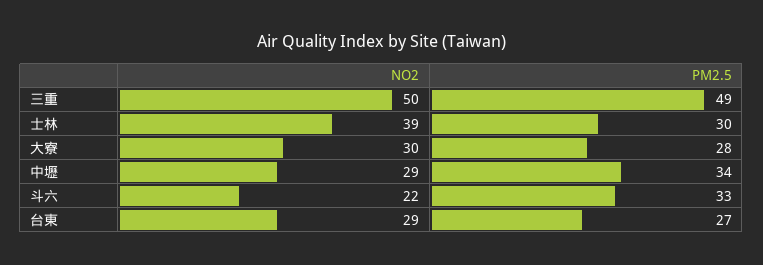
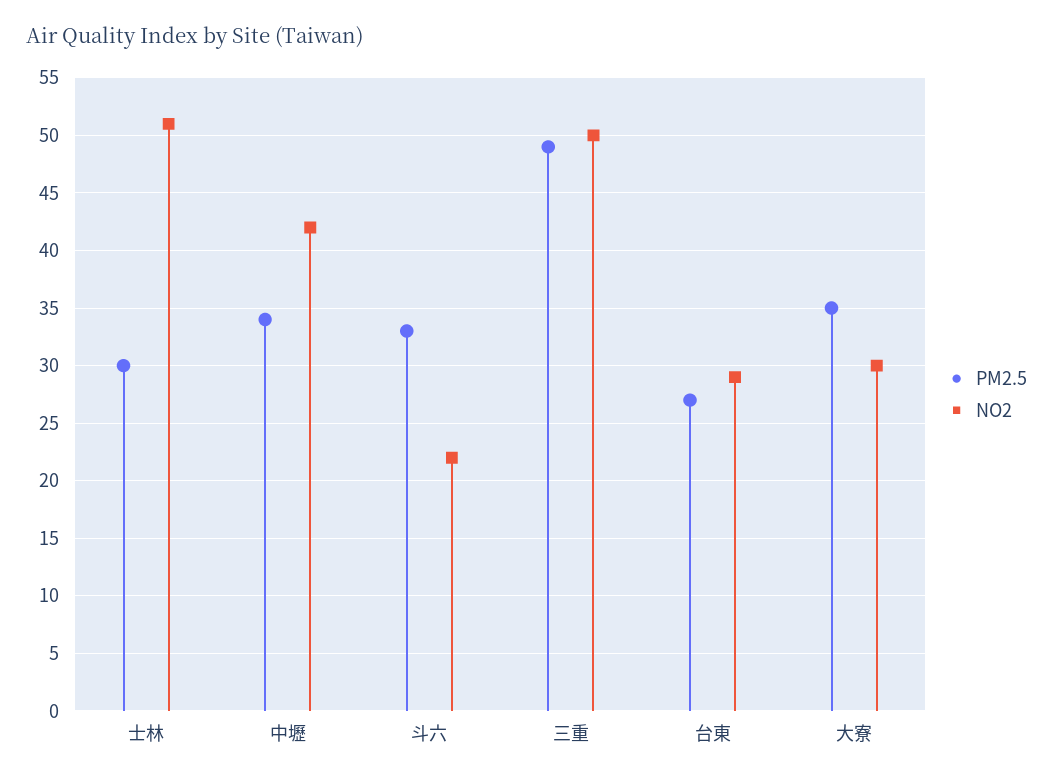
NO2, 士林: 39 -> 51
PM2.5, 大寮: 28 -> 35
NO2, 中壢: 29 -> 42

